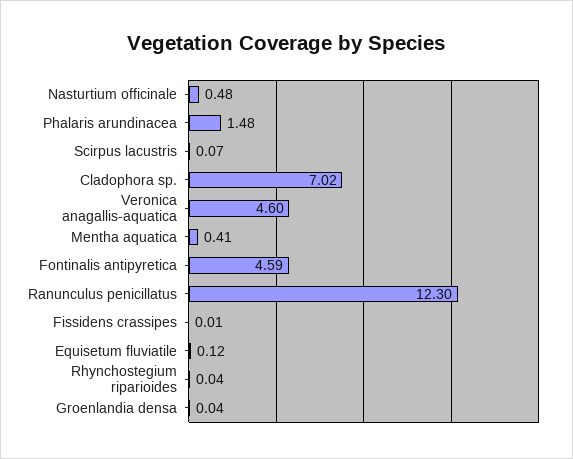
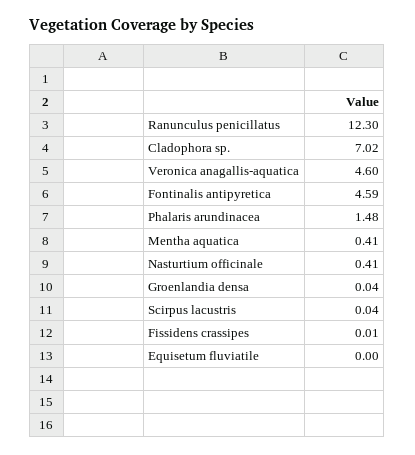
Nasturtium officinale: 0.48 -> 0.41
Scirpus lacustris: 0.07 -> 0.04
Equisetum fluviatile: 0.12 -> 0
Rhynchostegium riparioides: 0.04 -> none

